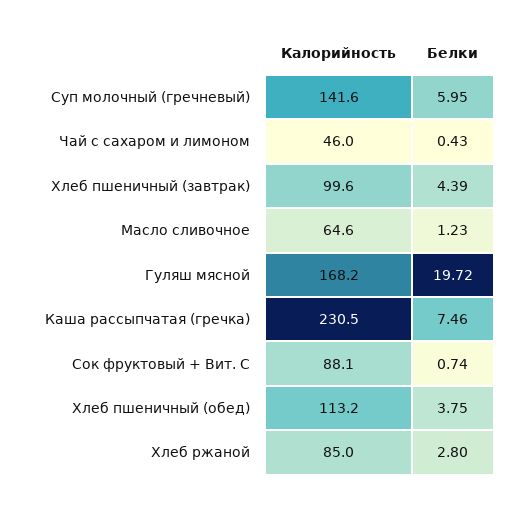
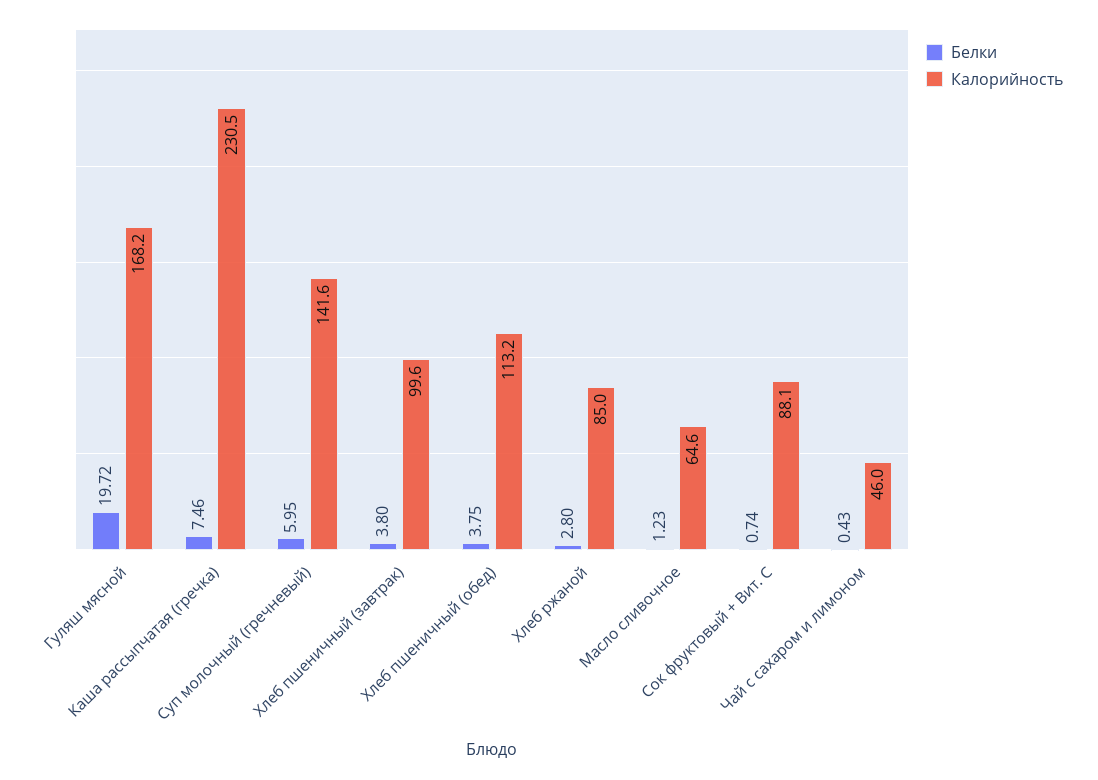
Белки, Хлеб пшеничный (завтрак): 4.39 -> 3.8

